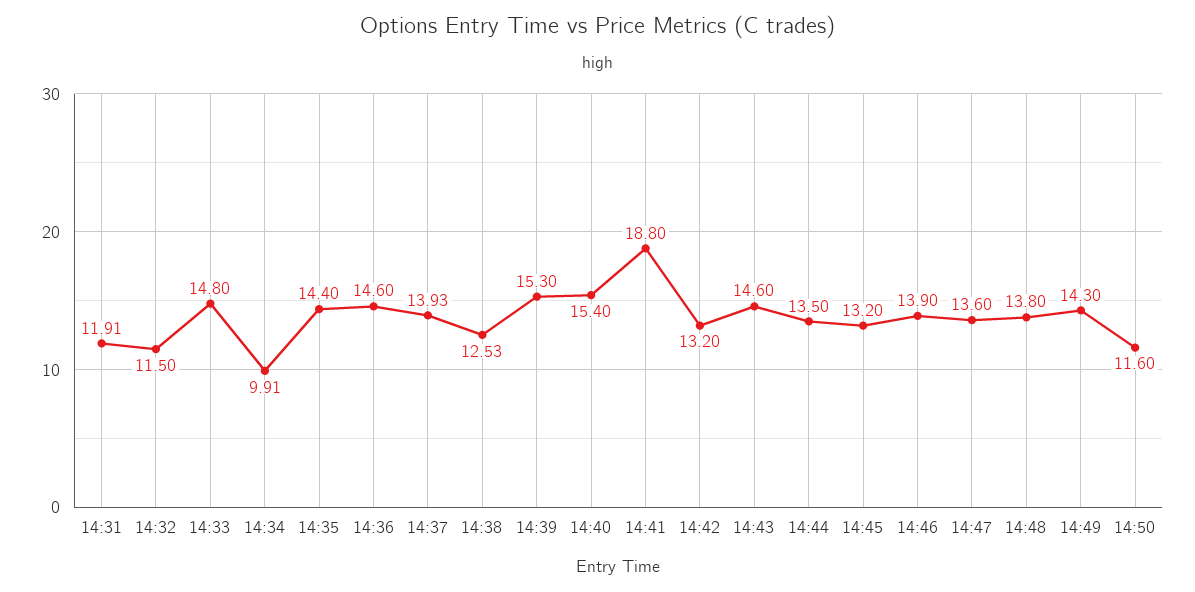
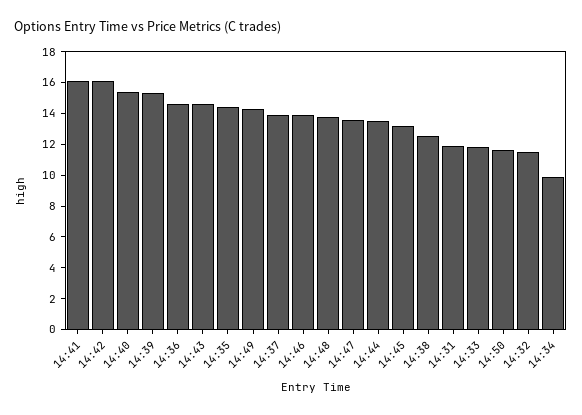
14:33: 14.8 -> 12
14:41: 18.8 -> 16
14:42: 13.2 -> 16

